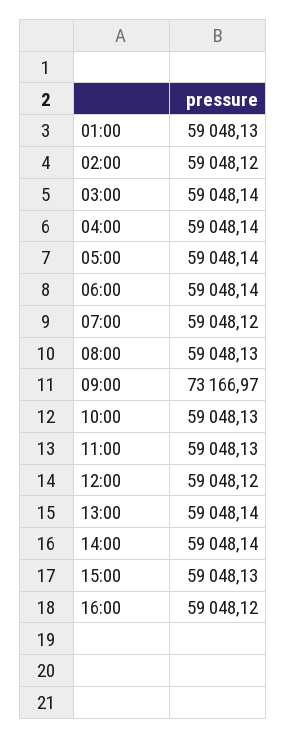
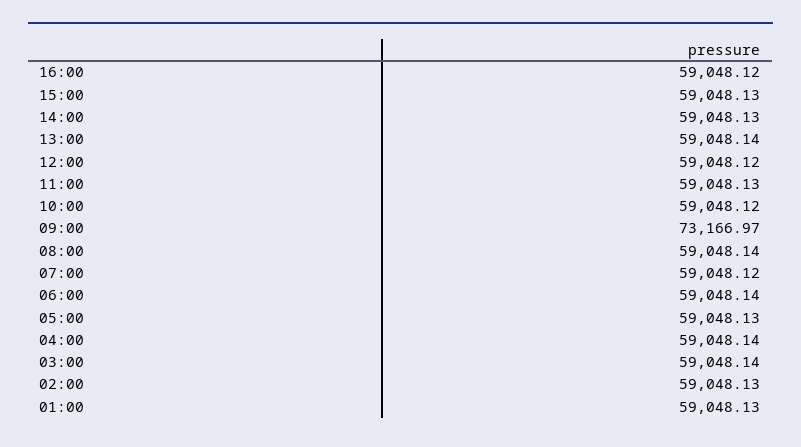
02:00: 59048.12 -> 59048.13
05:00: 59048.14 -> 59048.13
08:00: 59048.13 -> 59048.14
10:00: 59048.13 -> 59048.12
14:00: 59048.14 -> 59048.13

